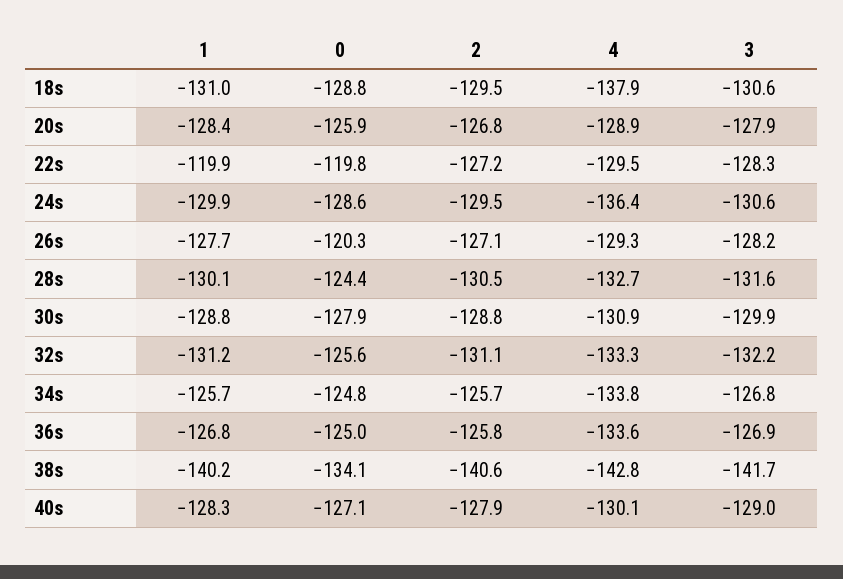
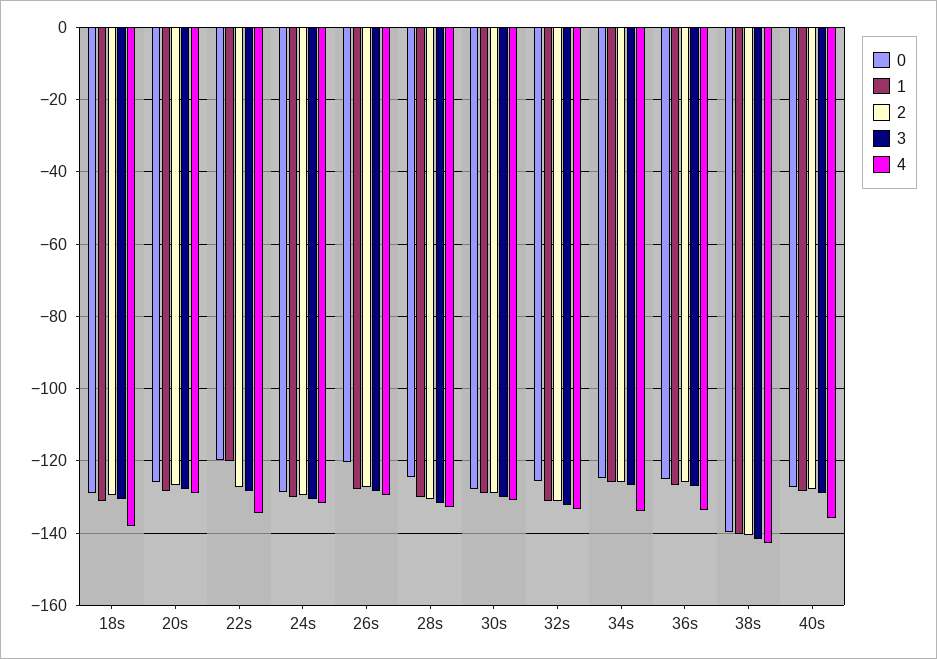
4, 22s: -129.5 -> -134
4, 24s: -136.4 -> -132
0, 38s: -134.1 -> -140
4, 40s: -130.1 -> -136

